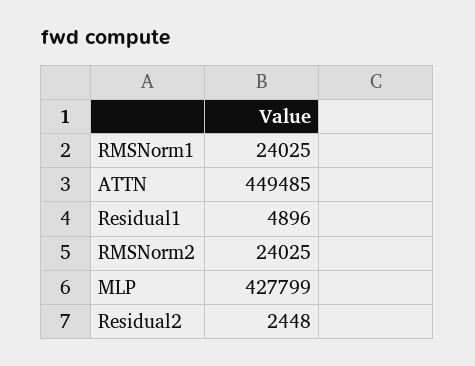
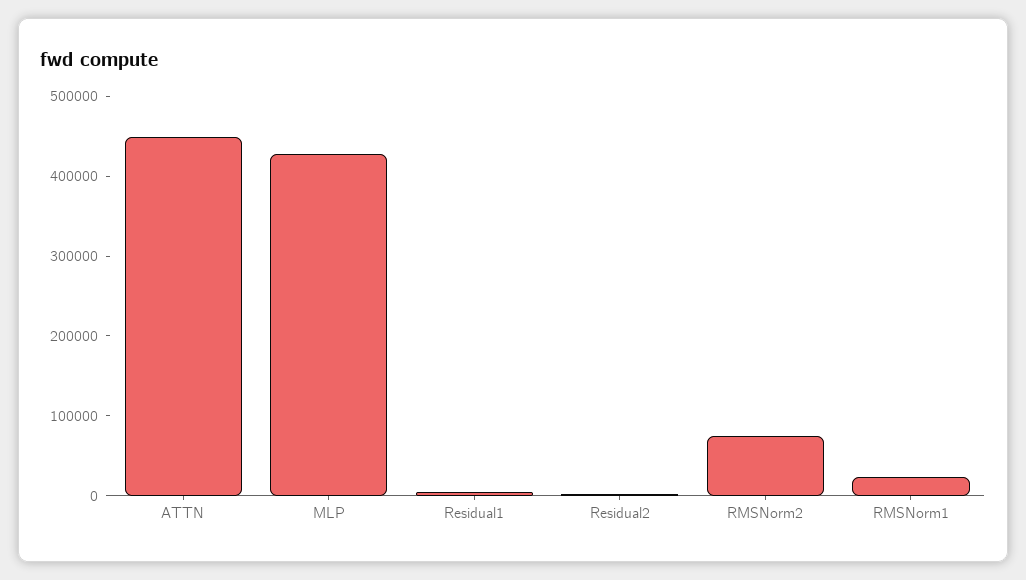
RMSNorm2: 24025 -> 80000

